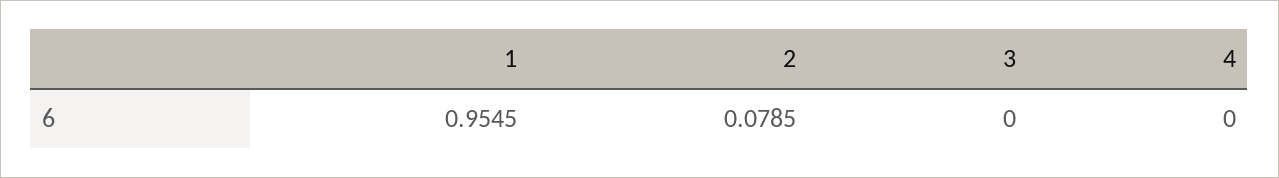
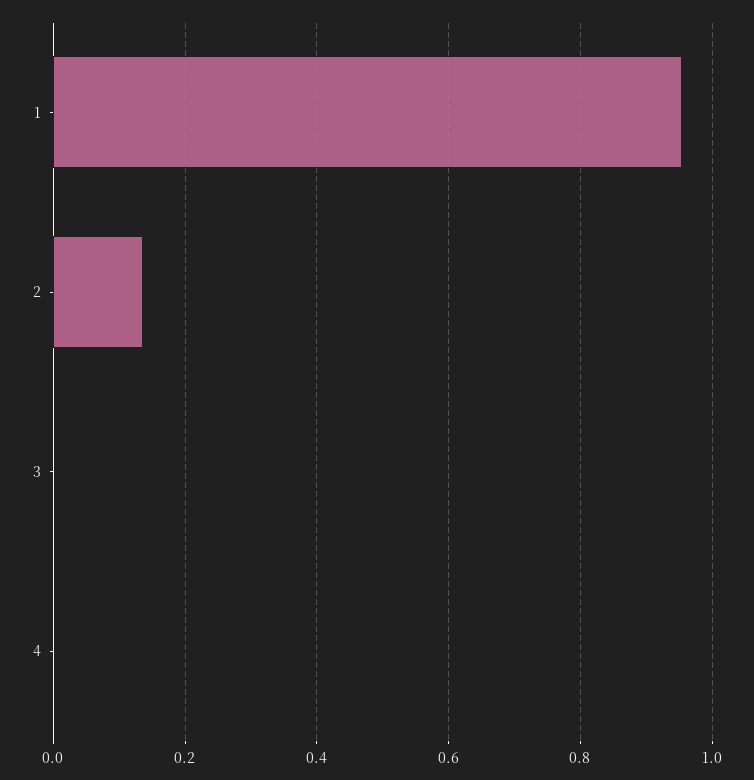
2: 0.0785 -> 0.14

